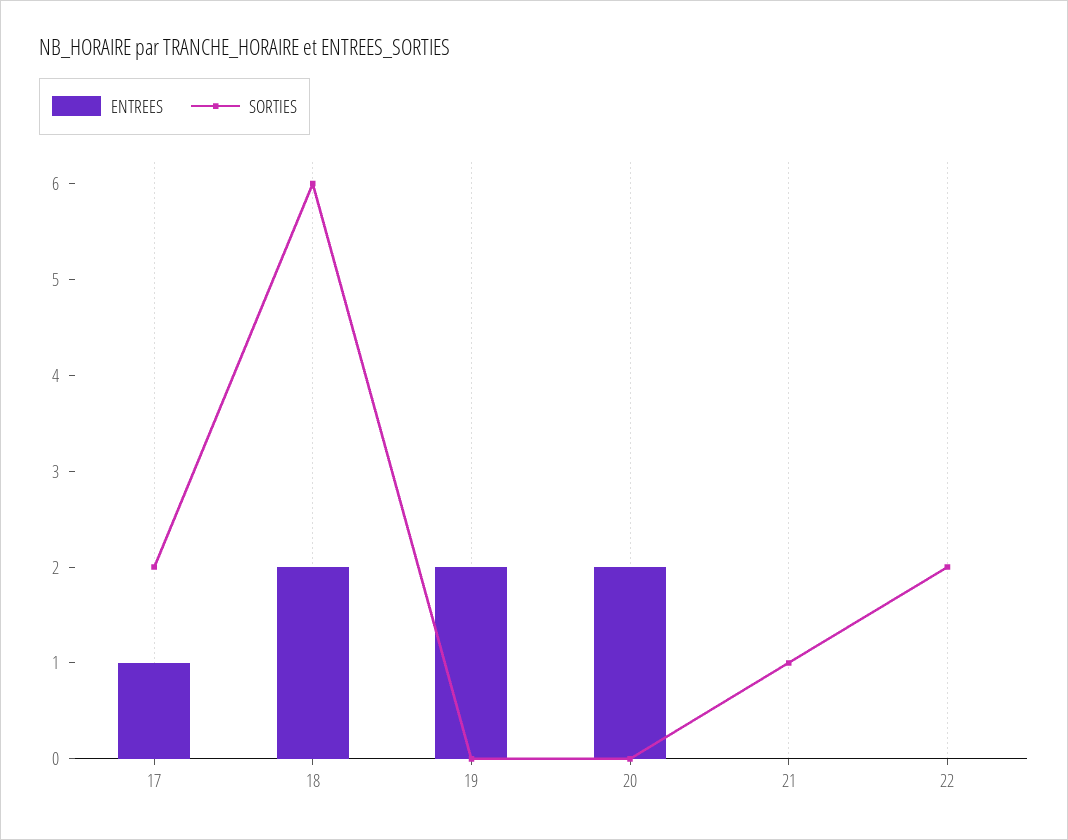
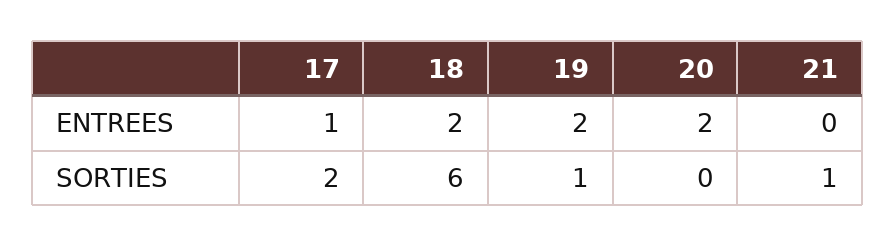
SORTIES, 19: 0 -> 1
ENTREES, 22: 0 -> none
SORTIES, 22: 2 -> none

